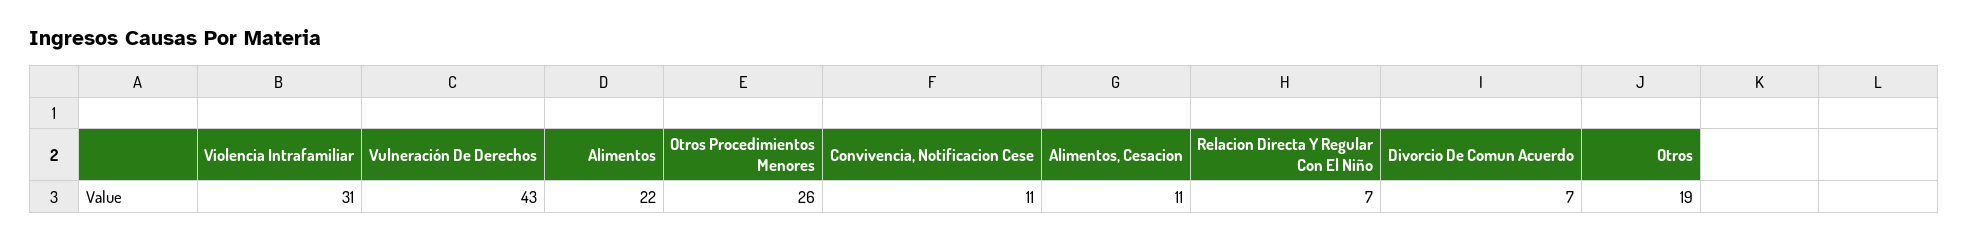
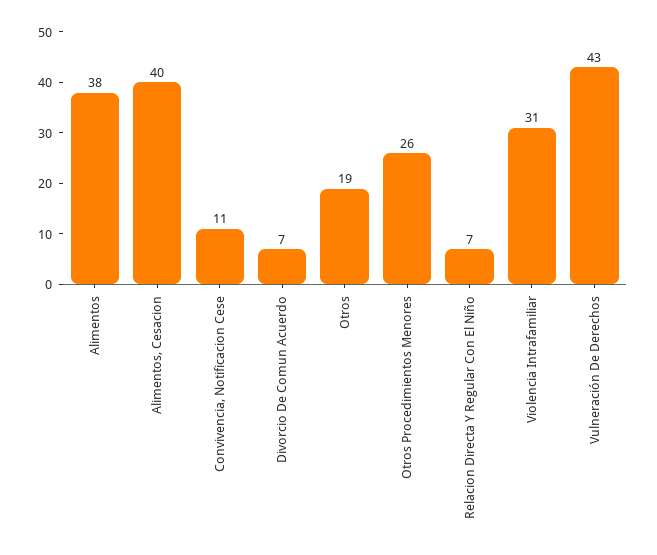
Alimentos: 22 -> 38
Alimentos, Cesacion: 11 -> 40

